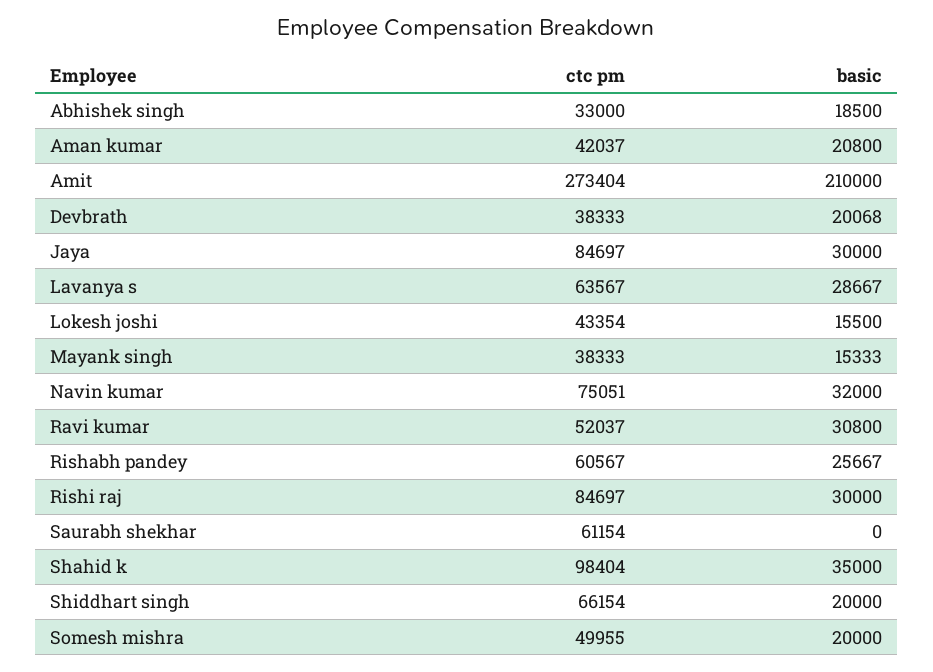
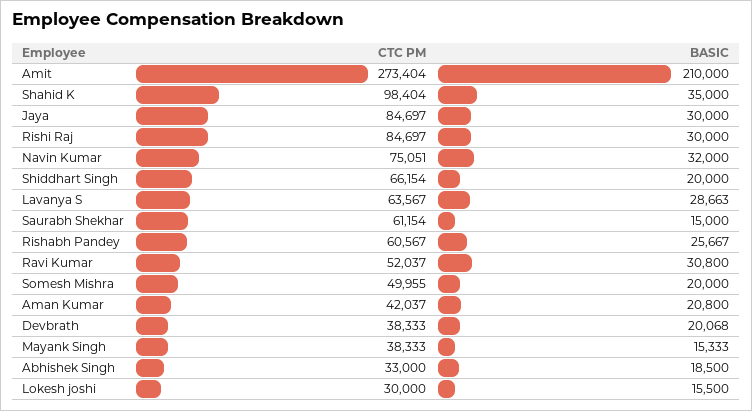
basic, Lavanya s: 28667 -> 28663
ctc pm, Lokesh joshi: 43354 -> 30000
basic, Saurabh shekhar: 0 -> 15000

